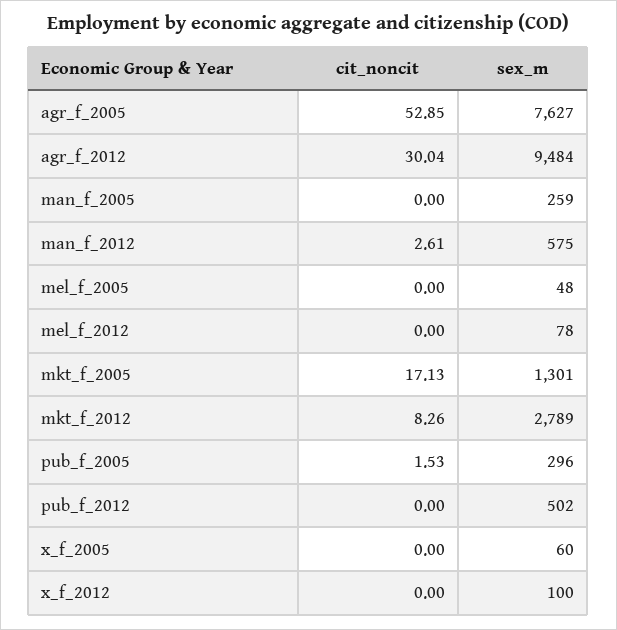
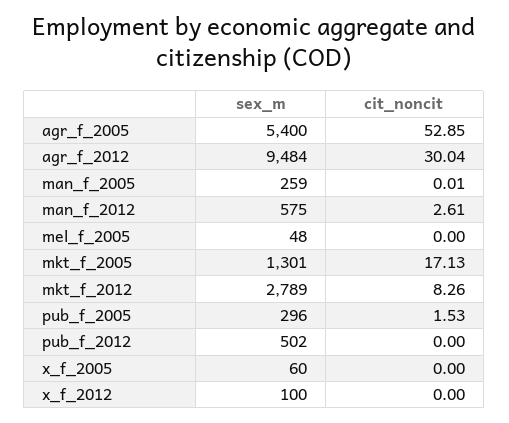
sex_m, agr_f_2005: 7627 -> 5400
cit_noncit, man_f_2005: 0 -> 0.01
cit_noncit, mel_f_2012: 0 -> none
sex_m, mel_f_2012: 78 -> none

